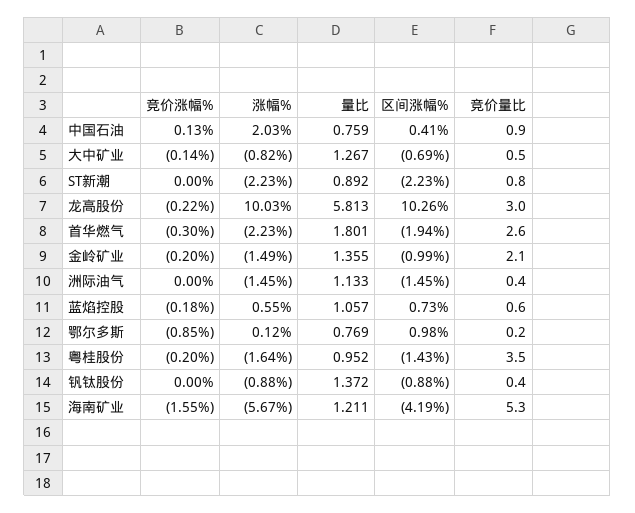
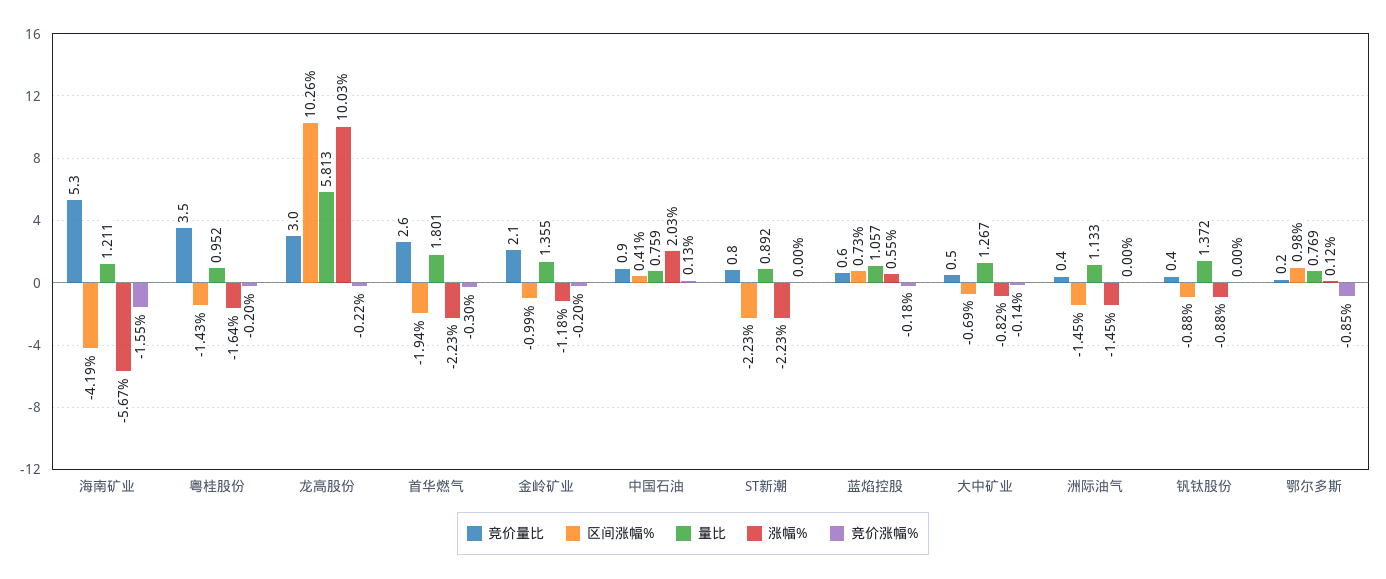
涨幅%, 金岭矿业: -1.49 -> -1.18

